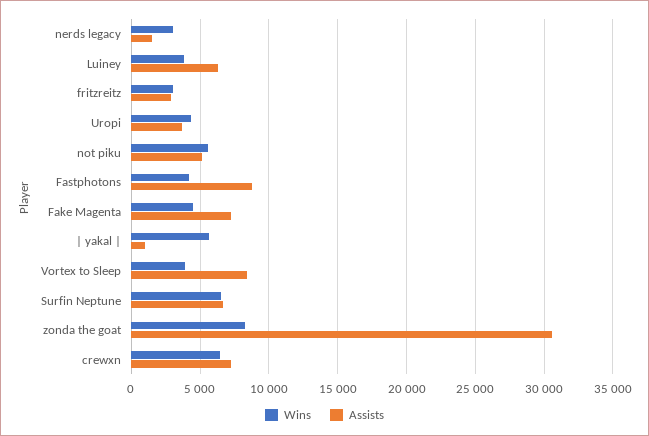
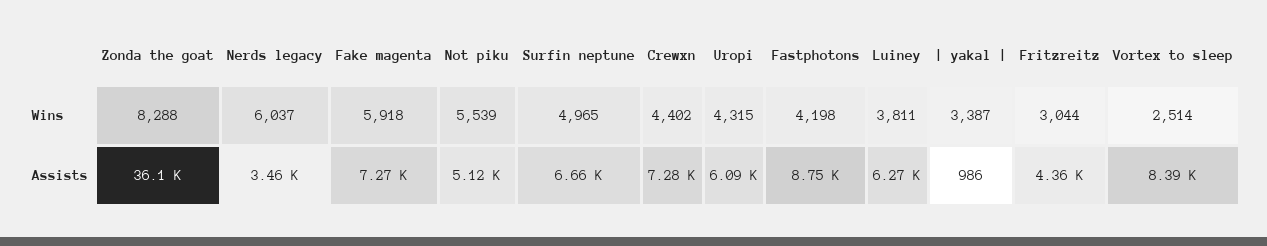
Wins, nerds legacy: 3000 -> 6037
Assists, nerds legacy: 1500 -> 3460
Assists, fritzreitz: 3000 -> 4360
Assists, Uropi: 3500 -> 6090
Wins, Fake Magenta: 4500 -> 5918
Wins, | yakal |: 5500 -> 3387
Wins, Vortex to Sleep: 4000 -> 2514
Wins, Surfin Neptune: 6500 -> 4965
Assists, zonda the goat: 30500 -> 36100
Wins, crewxn: 6500 -> 4402

